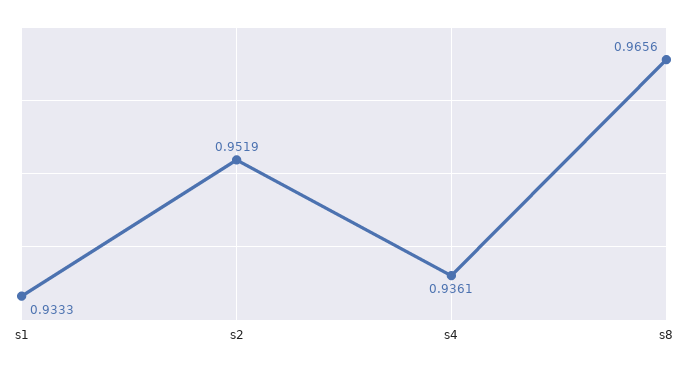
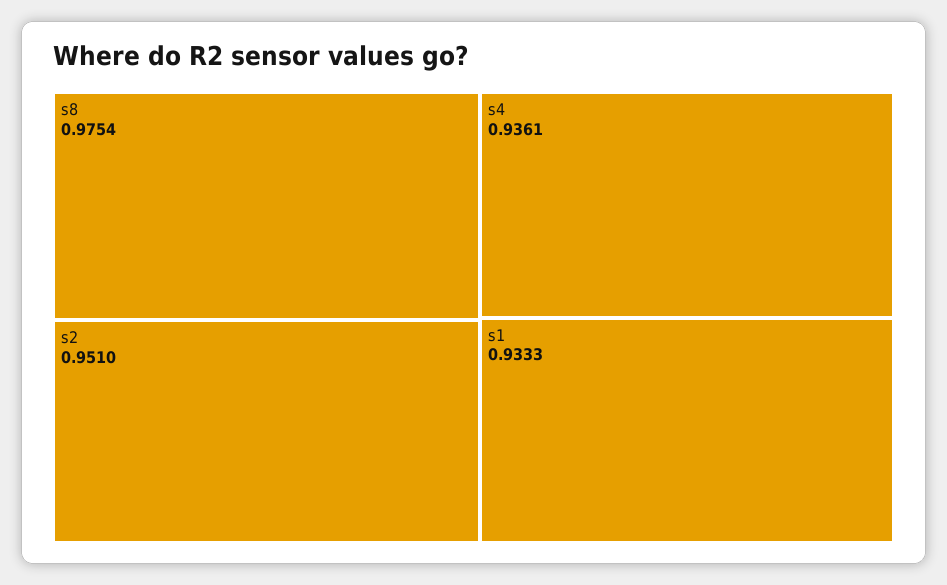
s2: 0.9519 -> 0.951
s8: 0.9656 -> 0.9754

